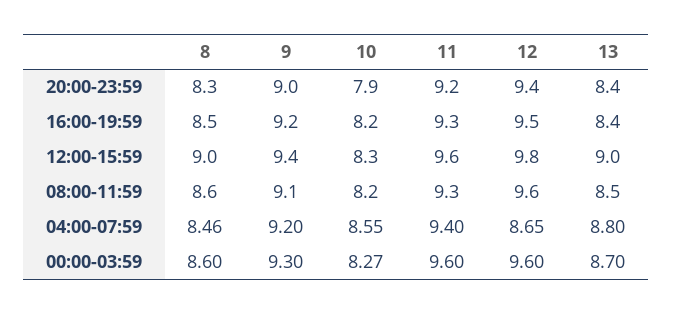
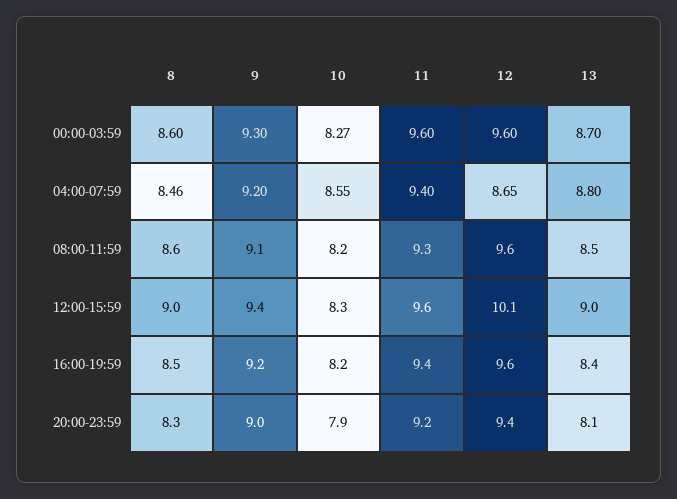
13, 20:00-23:59: 8.4 -> 8.1
11, 16:00-19:59: 9.3 -> 9.4
12, 16:00-19:59: 9.5 -> 9.6
12, 12:00-15:59: 9.8 -> 10.1

